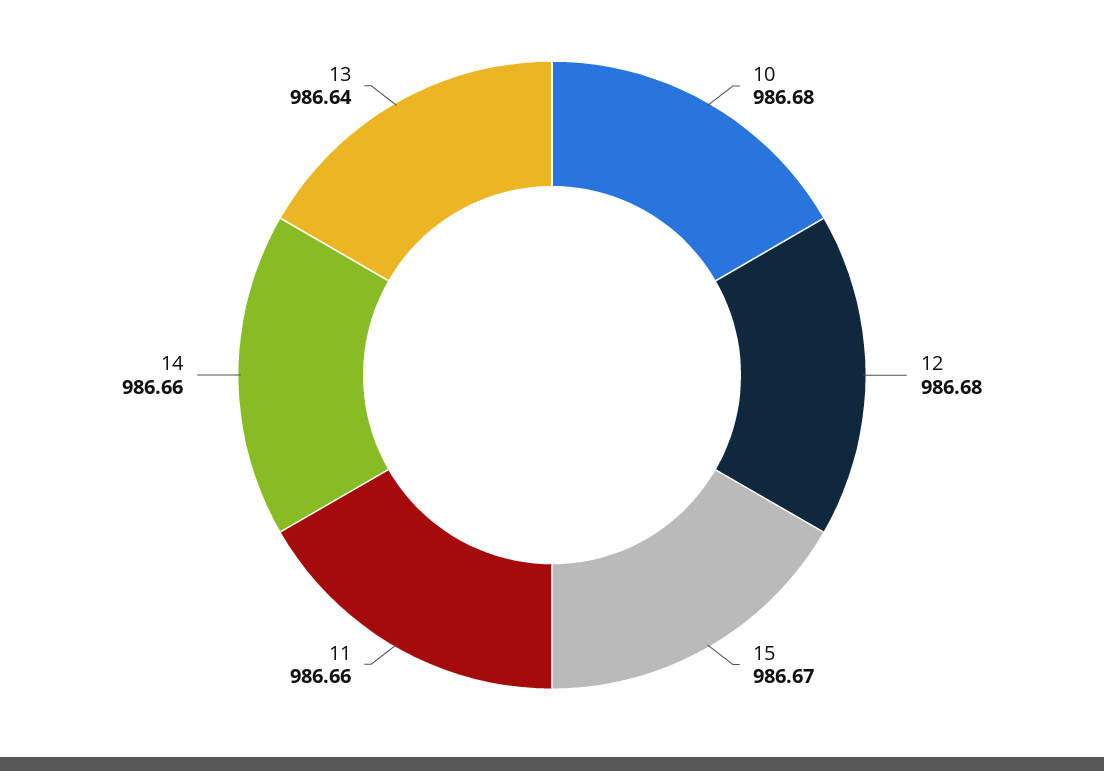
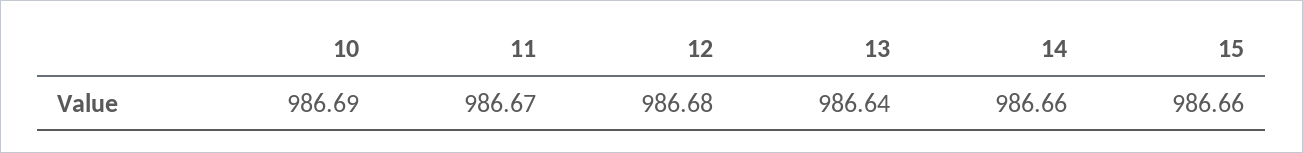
10: 986.68 -> 986.69
15: 986.67 -> 986.66
11: 986.66 -> 986.67

